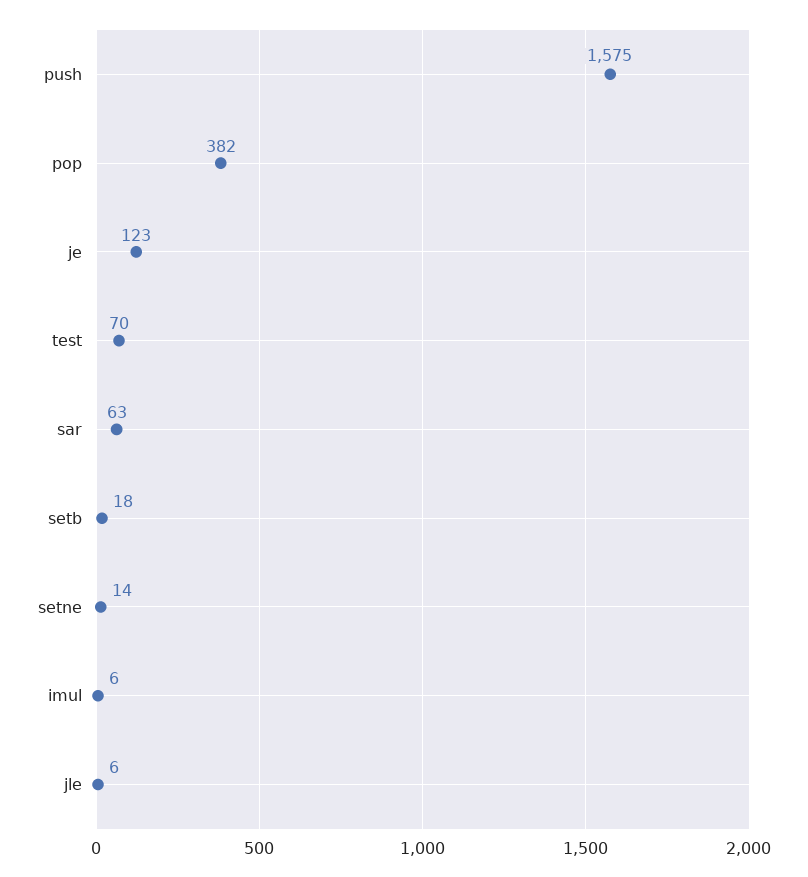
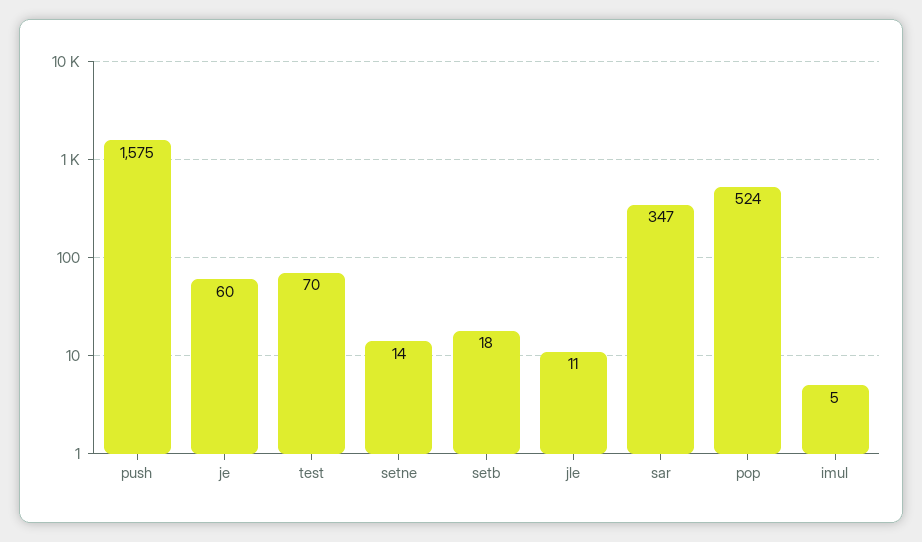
pop: 382 -> 524
je: 123 -> 60
sar: 63 -> 347
imul: 6 -> 5
jle: 6 -> 11

